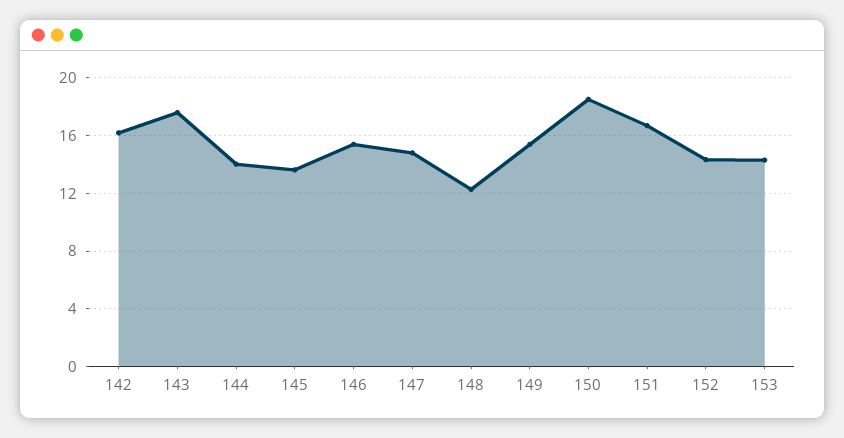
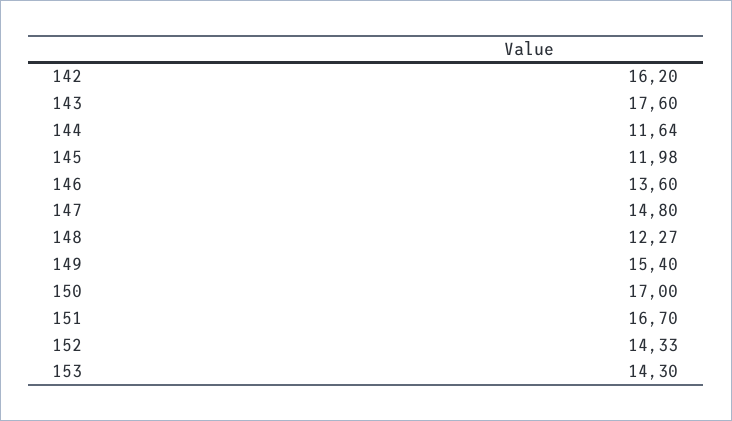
144: 14 -> 11.64
145: 13.5 -> 11.98
146: 15.5 -> 13.6
150: 18.5 -> 17

